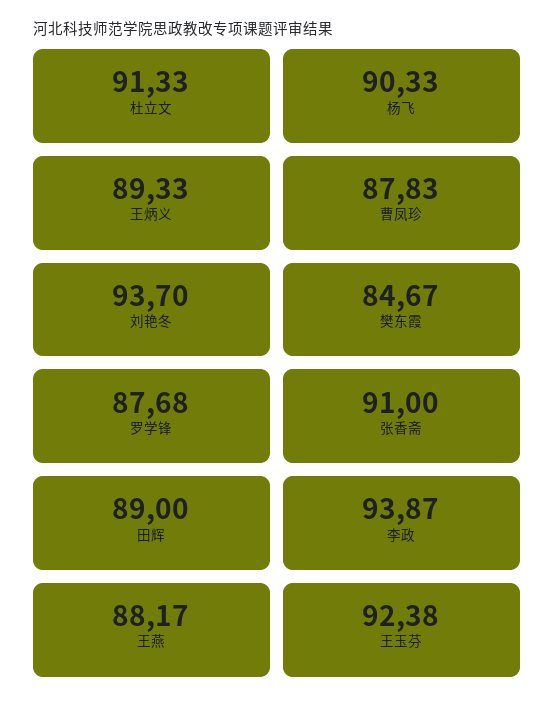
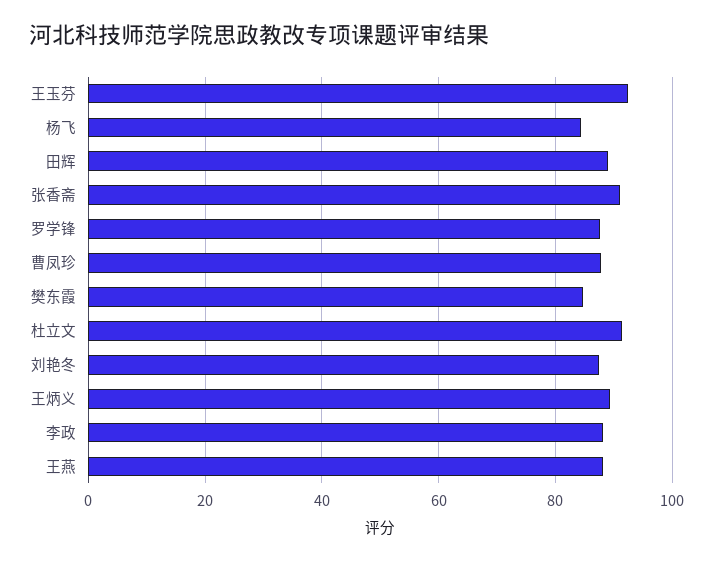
杨飞: 90.33 -> 84
刘艳冬: 93.7 -> 88
李政: 93.87 -> 88

